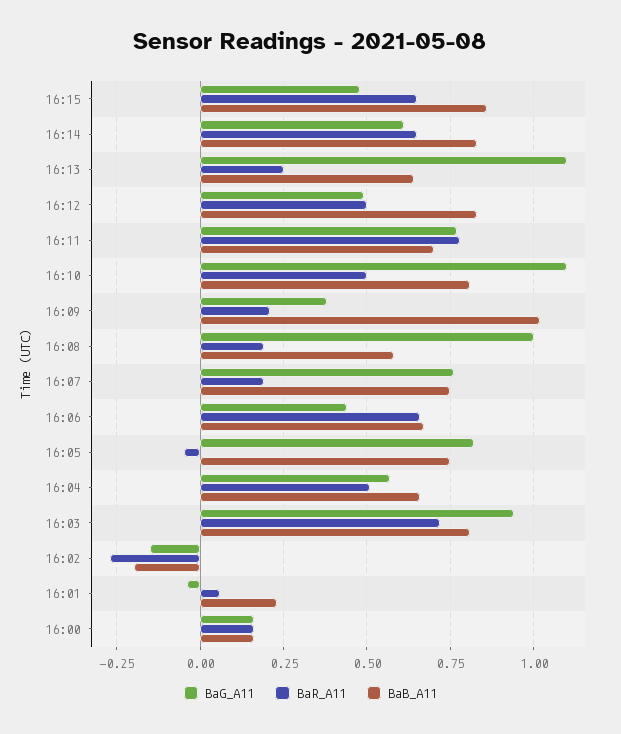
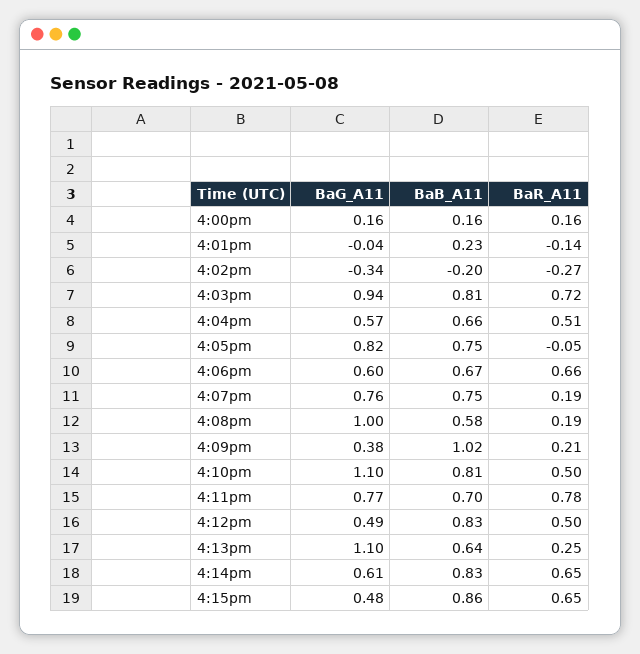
BaG_A11, 16:06: 0.45 -> 0.6
BaG_A11, 16:02: -0.15 -> -0.34
BaR_A11, 16:01: 0.05 -> -0.14

